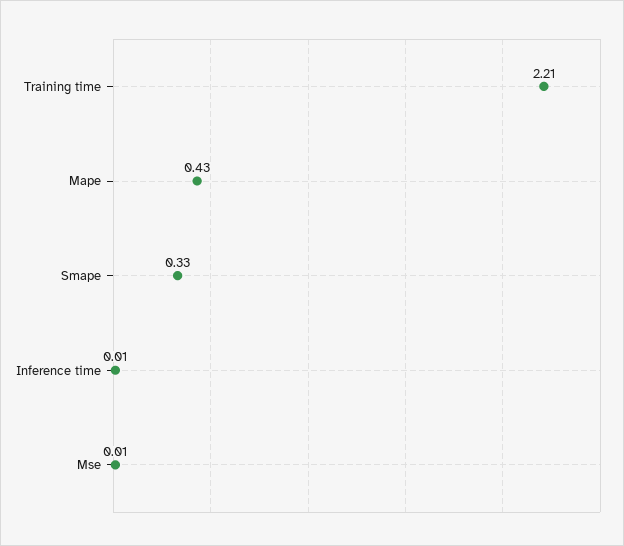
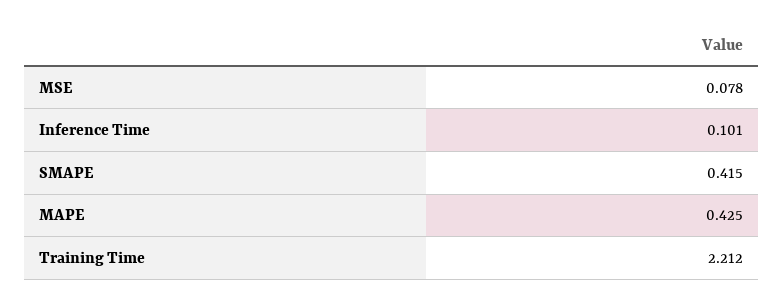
Smape: 0.33 -> 0.415
Inference time: 0.01 -> 0.101
Mse: 0.01 -> 0.078

